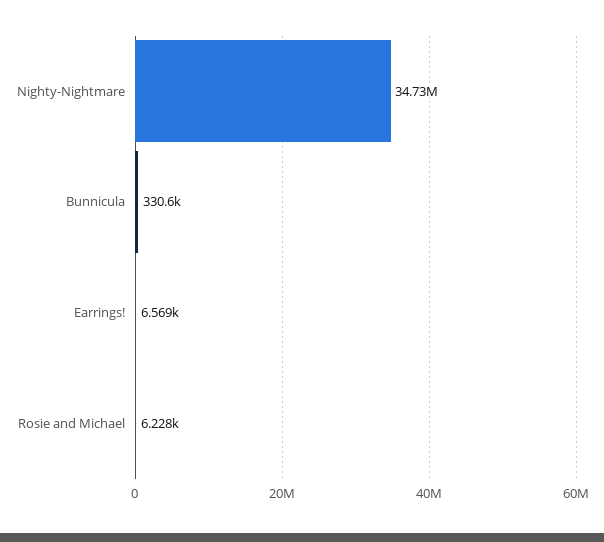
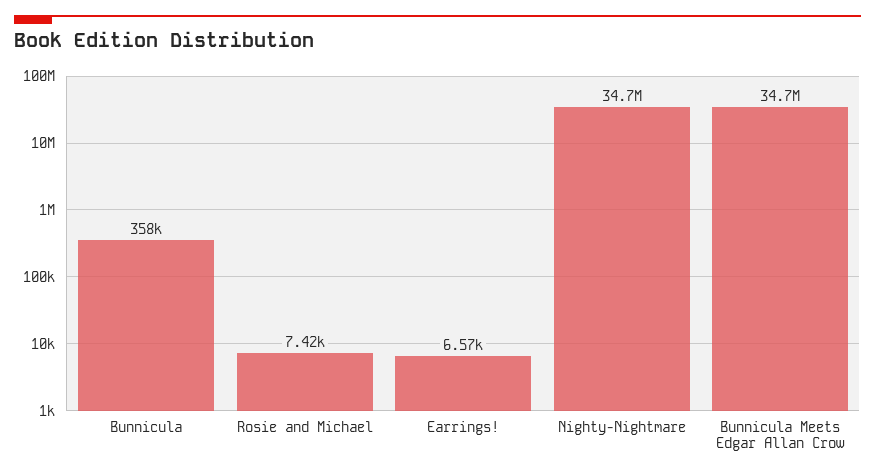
Bunnicula: 330600 -> 358000
Rosie and Michael: 6228 -> 7420
Bunnicula Meets Edgar Allan Crow: none -> 34700000

